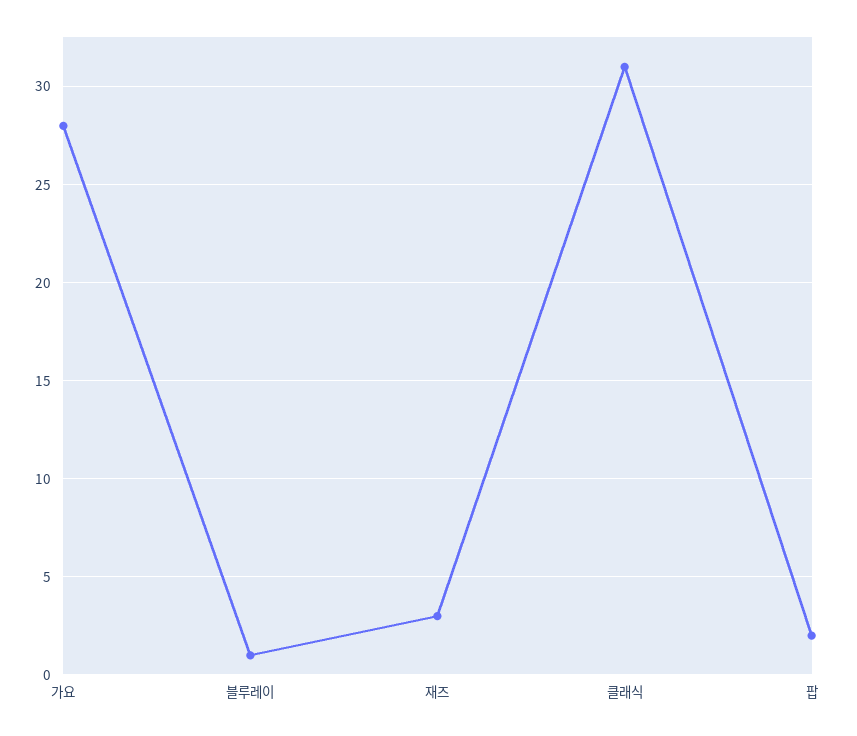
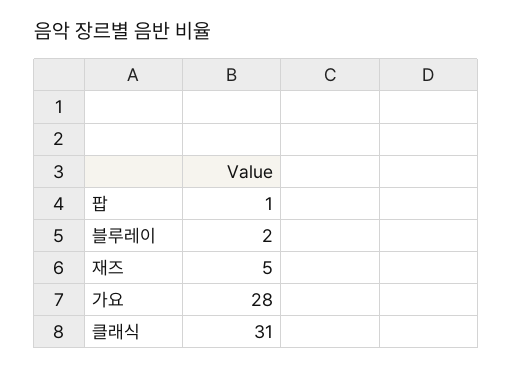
블루레이: 1 -> 2
재즈: 3 -> 5
팝: 2 -> 1

